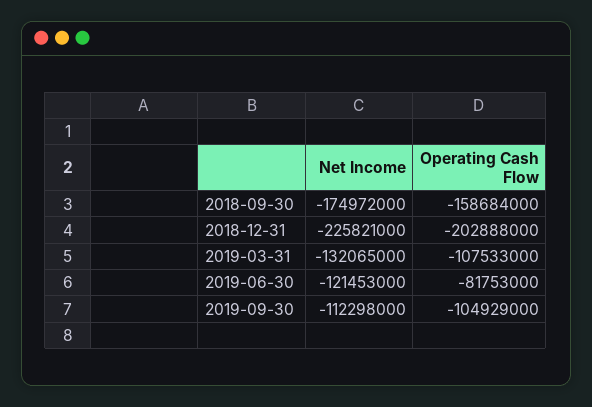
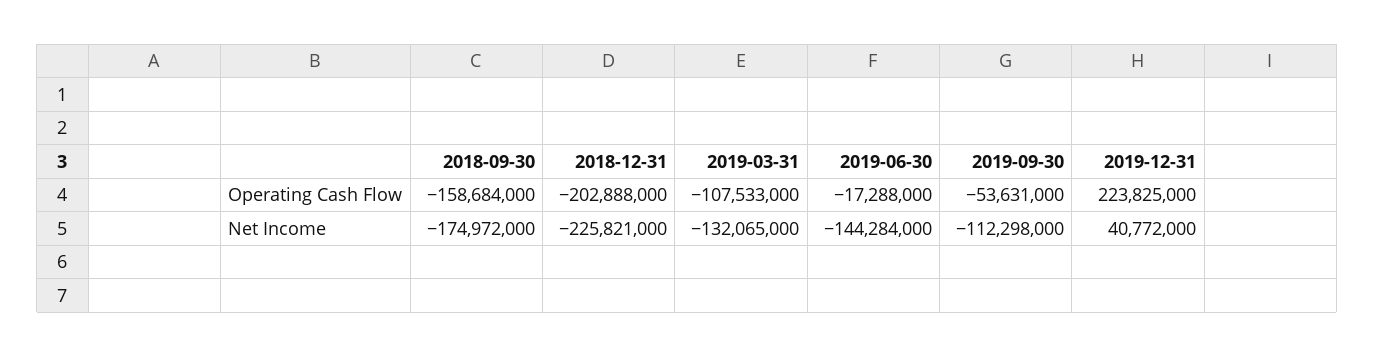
Net Income, 2019-06-30: -121453000 -> -144284000
Operating Cash Flow, 2019-06-30: -81753000 -> -17288000
Operating Cash Flow, 2019-09-30: -104929000 -> -53631000
Operating Cash Flow, 2019-12-31: none -> 223825000
Net Income, 2019-12-31: none -> 40772000

